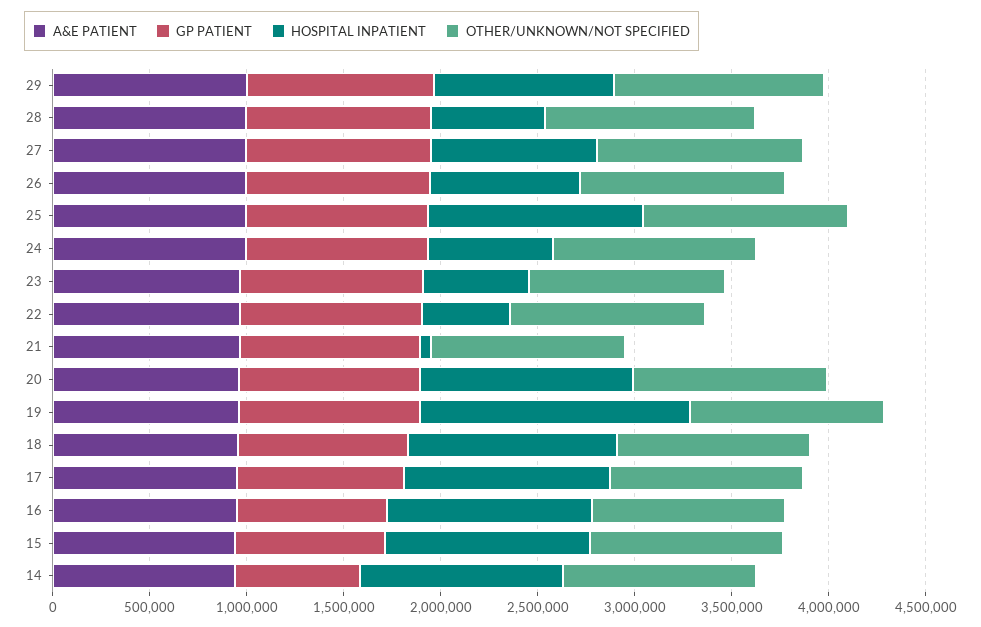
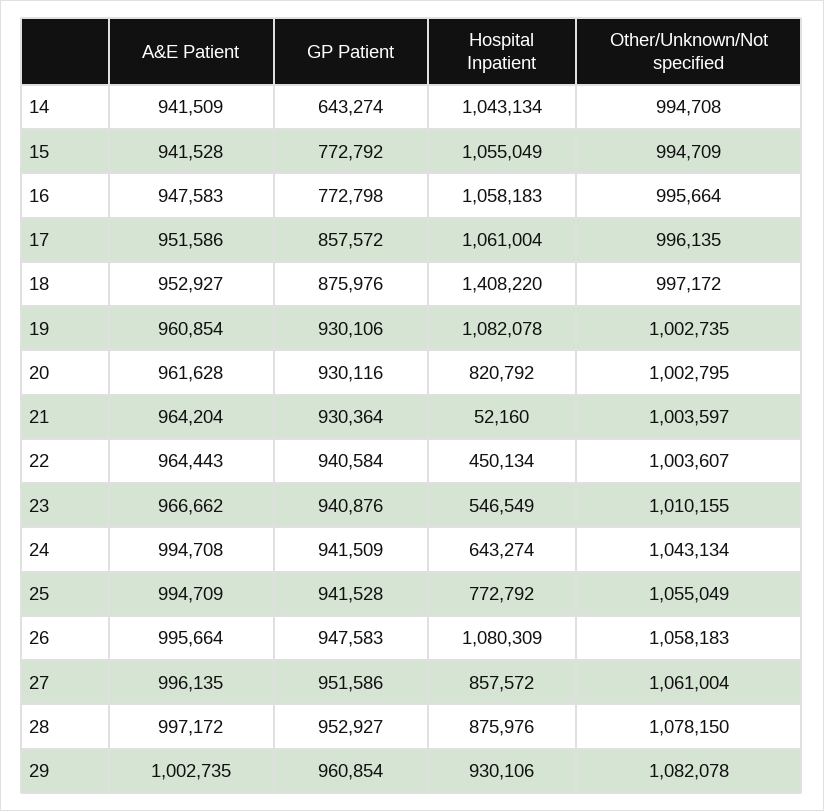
HOSPITAL INPATIENT, 28: 600000 -> 875976
HOSPITAL INPATIENT, 26: 800000 -> 1080309
HOSPITAL INPATIENT, 25: 1100000 -> 772792
HOSPITAL INPATIENT, 20: 1100000 -> 820792
HOSPITAL INPATIENT, 19: 1400000 -> 1082078
HOSPITAL INPATIENT, 18: 1100000 -> 1408220

